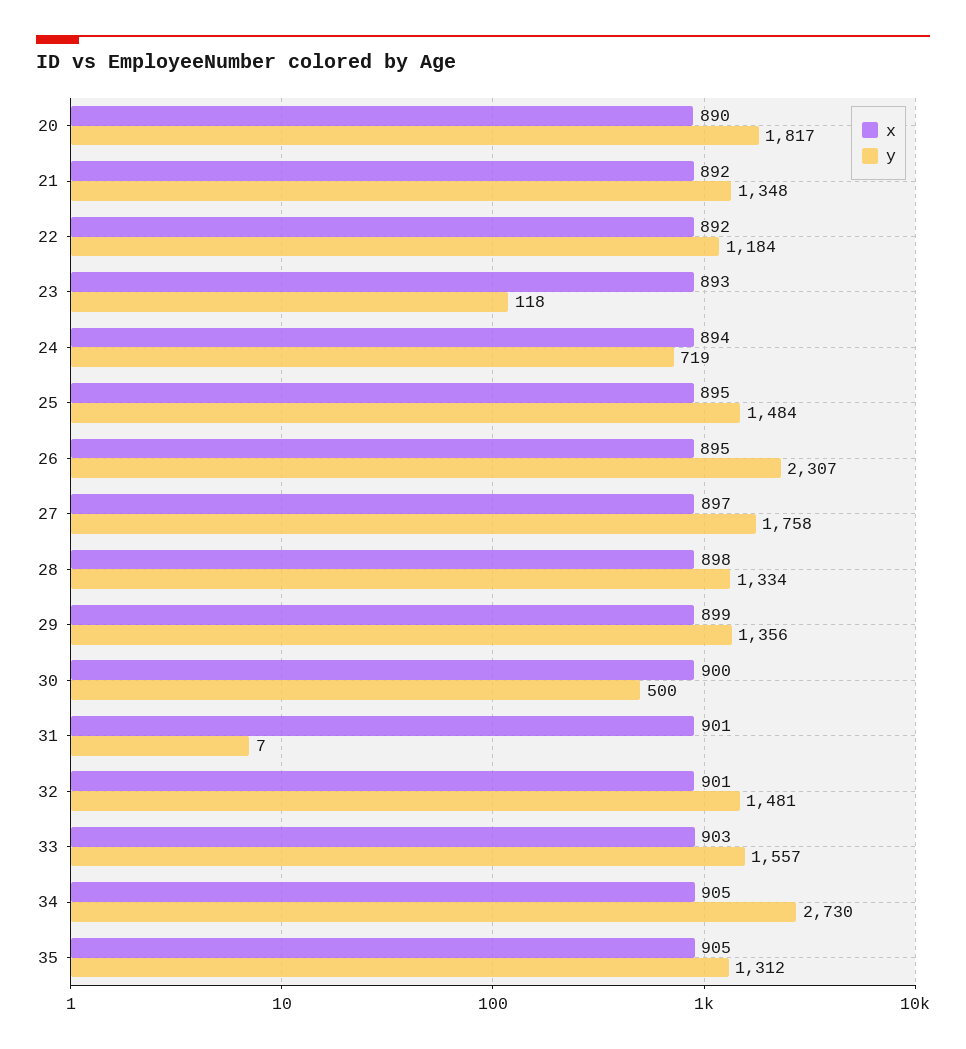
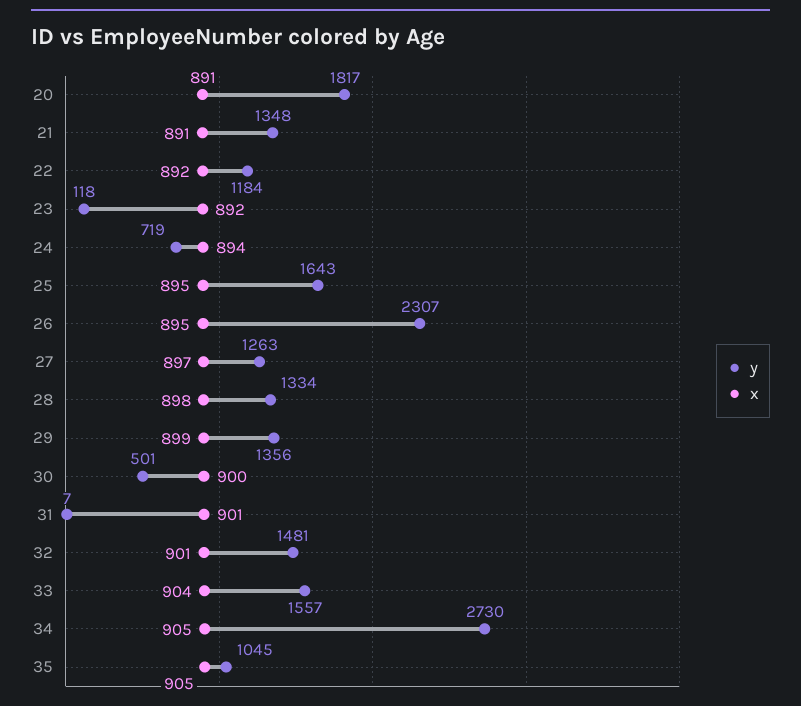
x, 20: 890 -> 891
x, 21: 892 -> 891
x, 23: 893 -> 892
y, 25: 1484 -> 1643
y, 27: 1758 -> 1263
y, 30: 500 -> 501
x, 33: 903 -> 904
y, 35: 1312 -> 1045

